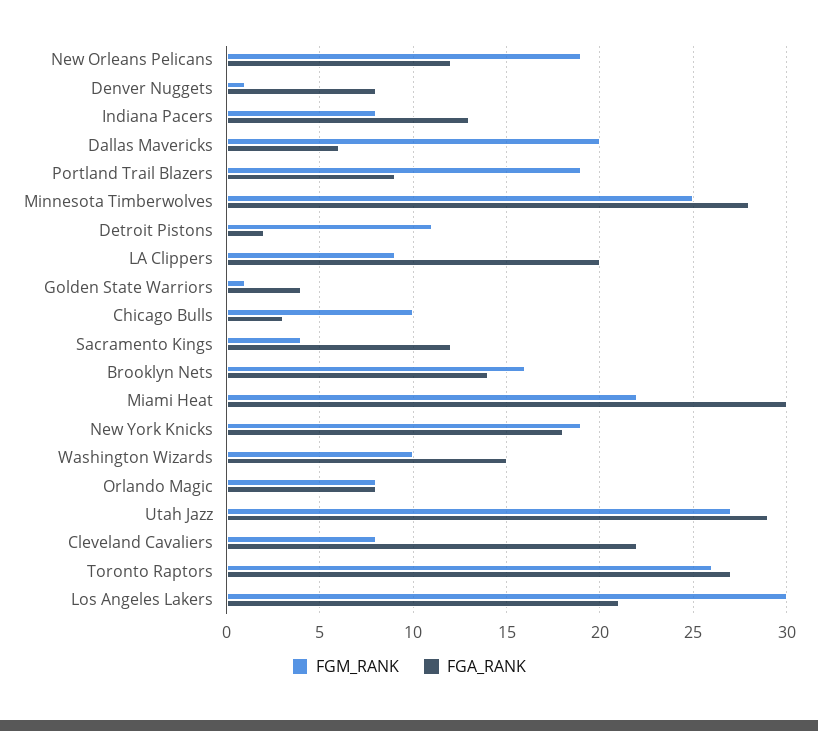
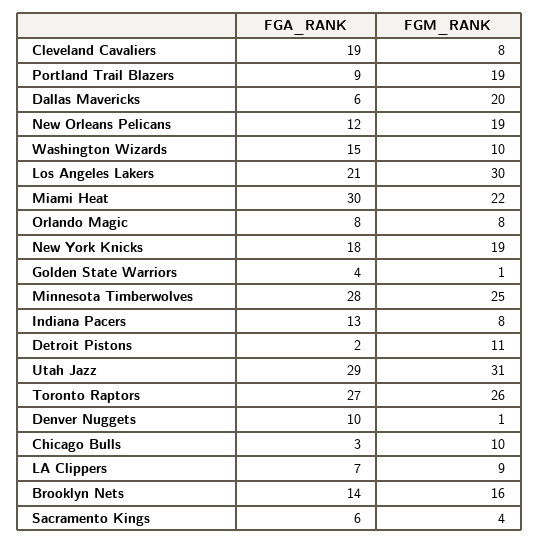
FGA_RANK, Denver Nuggets: 8 -> 10
FGA_RANK, LA Clippers: 20 -> 7
FGA_RANK, Sacramento Kings: 12 -> 6
FGM_RANK, Utah Jazz: 27 -> 31
FGA_RANK, Cleveland Cavaliers: 22 -> 19

